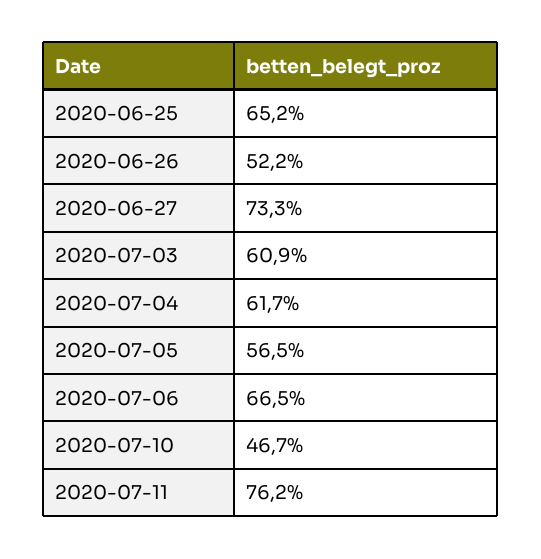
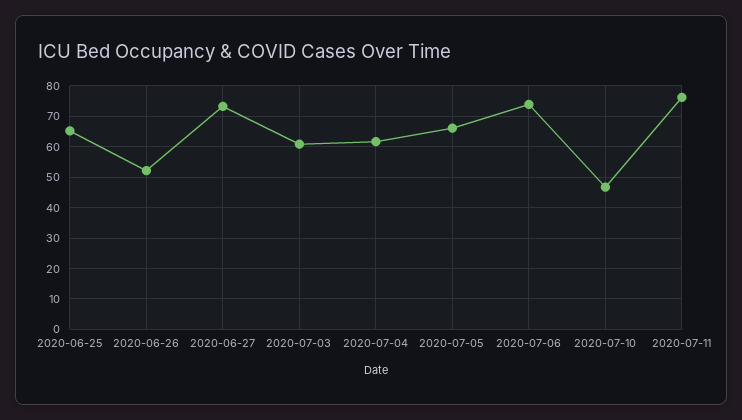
2020-07-05: 56.5 -> 66
2020-07-06: 66.5 -> 74

